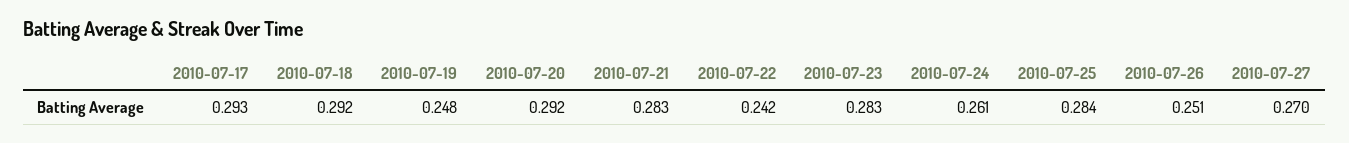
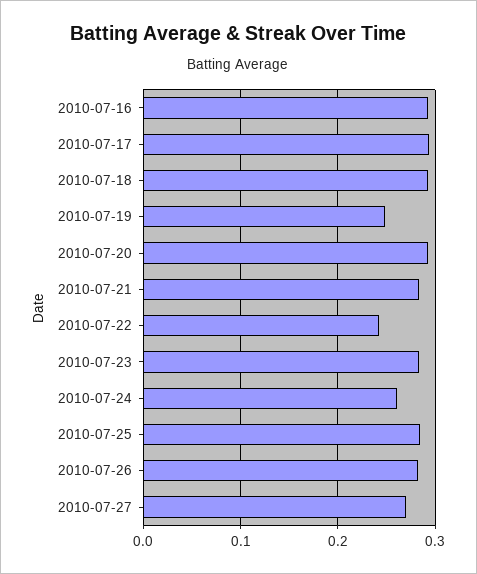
2010-07-26: 0.251 -> 0.28
2010-07-16: none -> 0.29

